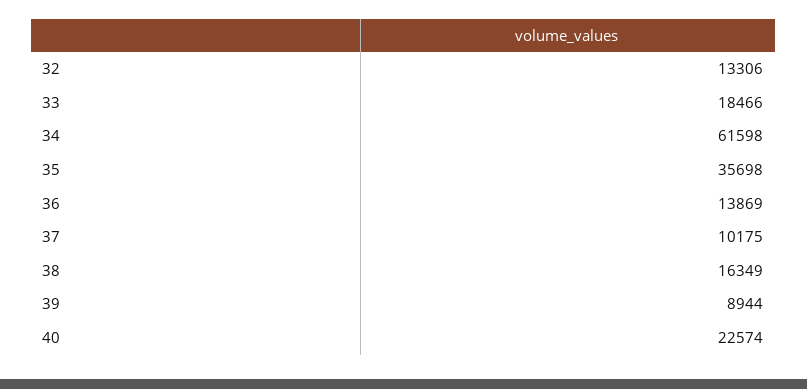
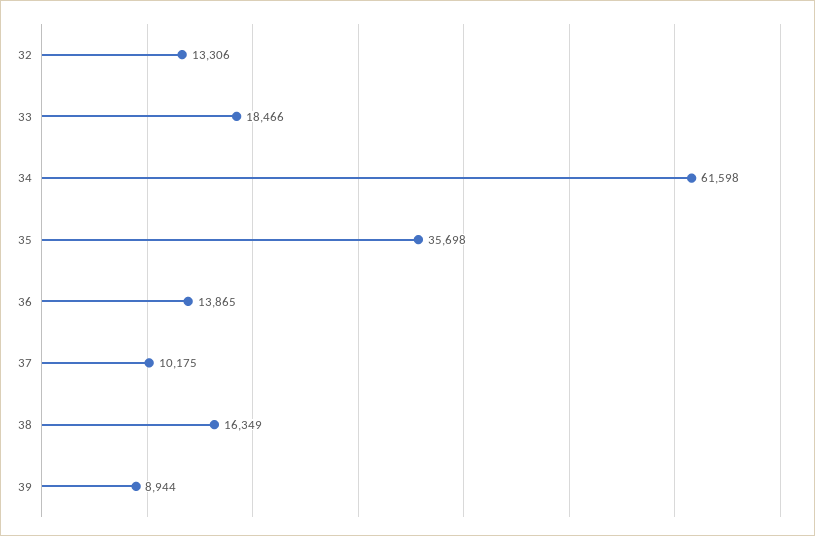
36: 13869 -> 13865
40: 22574 -> none

